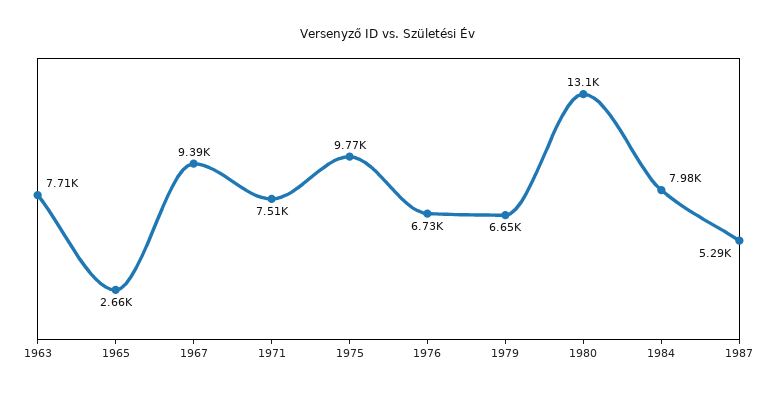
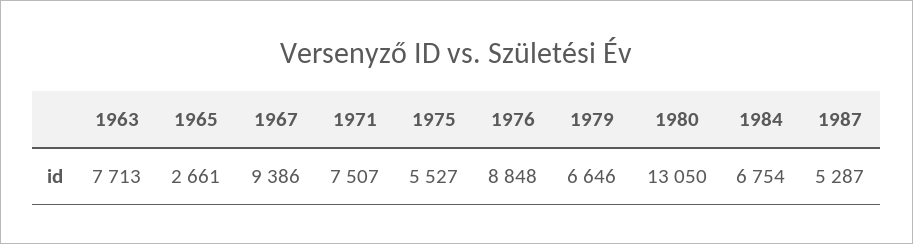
1975: 9770 -> 5527
1976: 6730 -> 8848
1984: 7980 -> 6754

